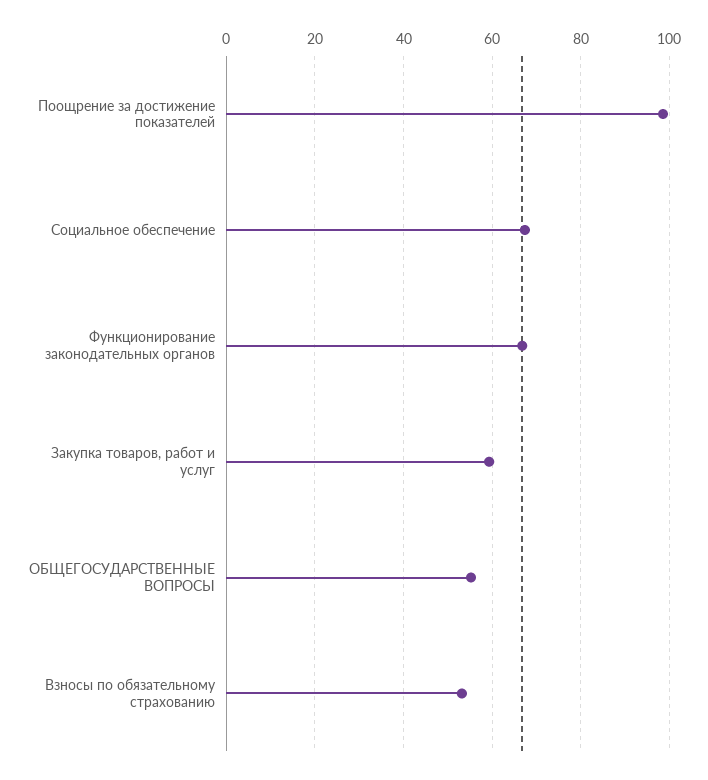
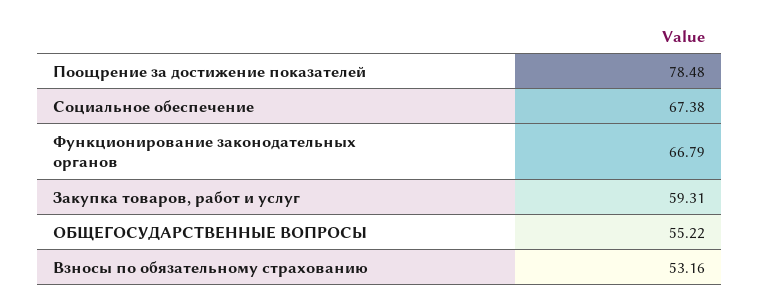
Поощрение за достижение показателей: 98 -> 78.48

